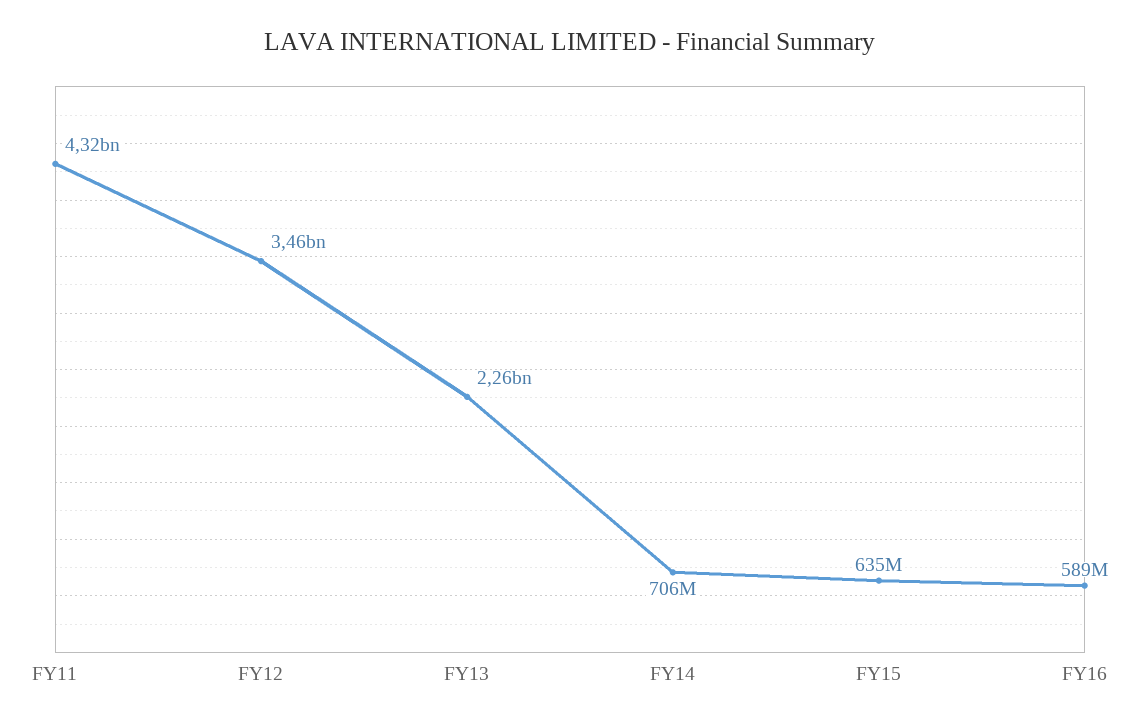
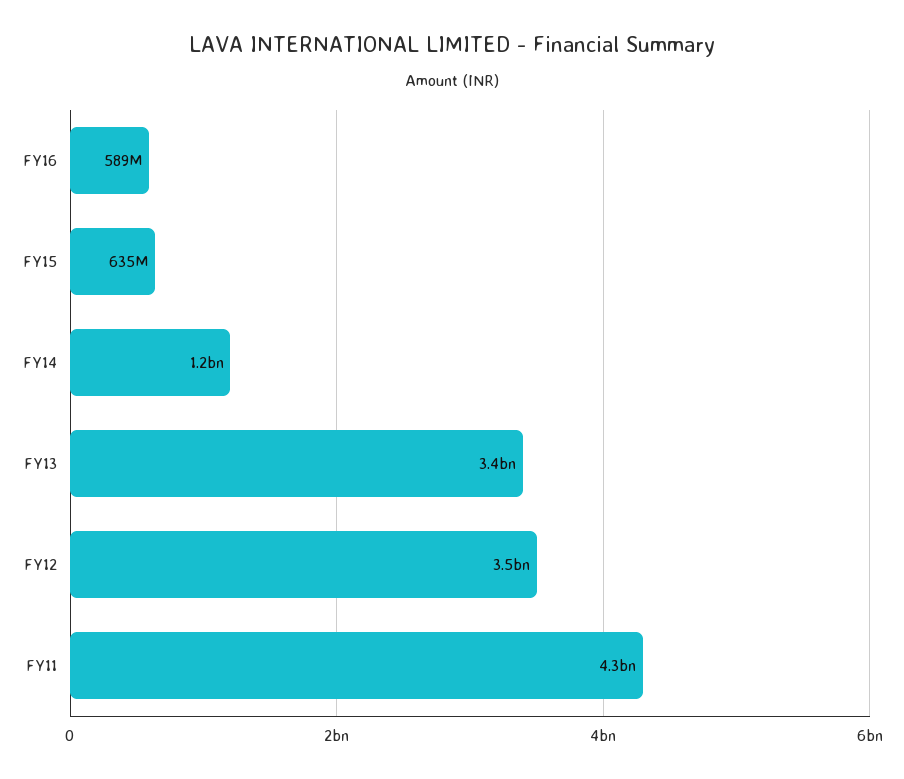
FY13: 2260000000 -> 3400000000
FY14: 706000000 -> 1200000000

